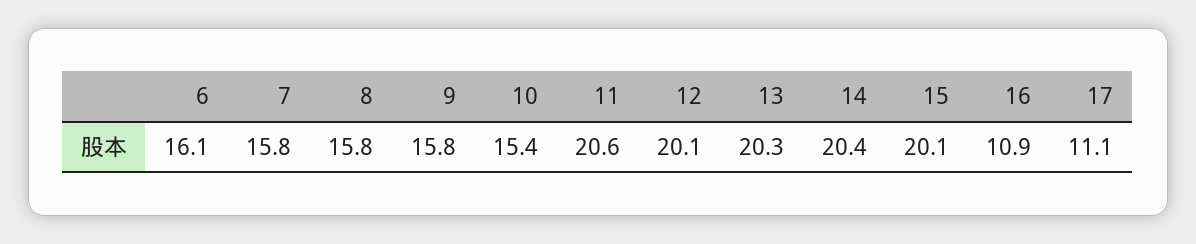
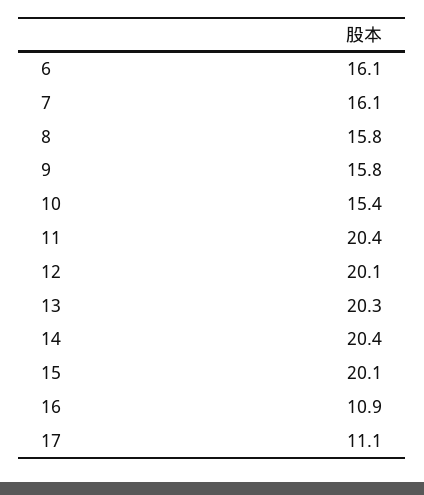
7: 15.8 -> 16.1
11: 20.6 -> 20.4

